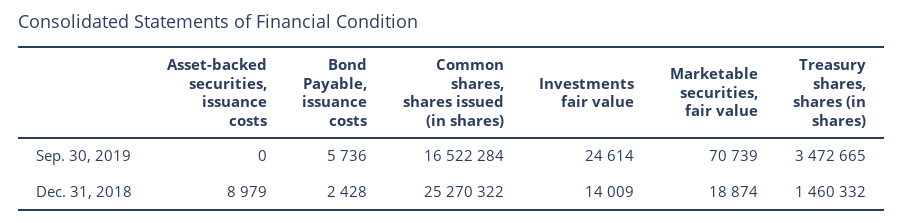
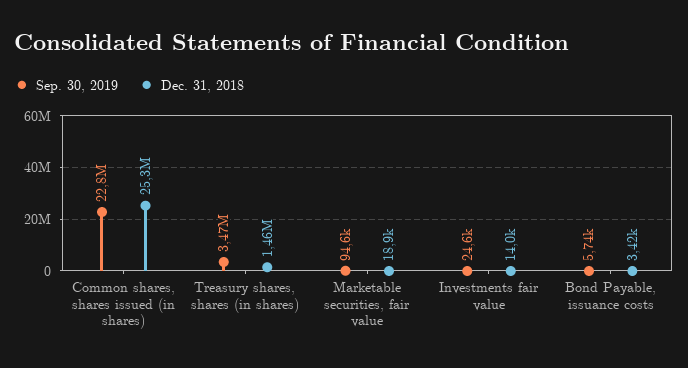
Sep. 30, 2019, Asset-backed securities, issuance costs: 0 -> none
Sep. 30, 2019, Common shares, shares issued (in shares): 16522284 -> 22800000
Sep. 30, 2019, Marketable securities, fair value: 70739 -> 94600
Dec. 31, 2018, Asset-backed securities, issuance costs: 8979 -> none
Dec. 31, 2018, Bond Payable, issuance costs: 2428 -> 3420

